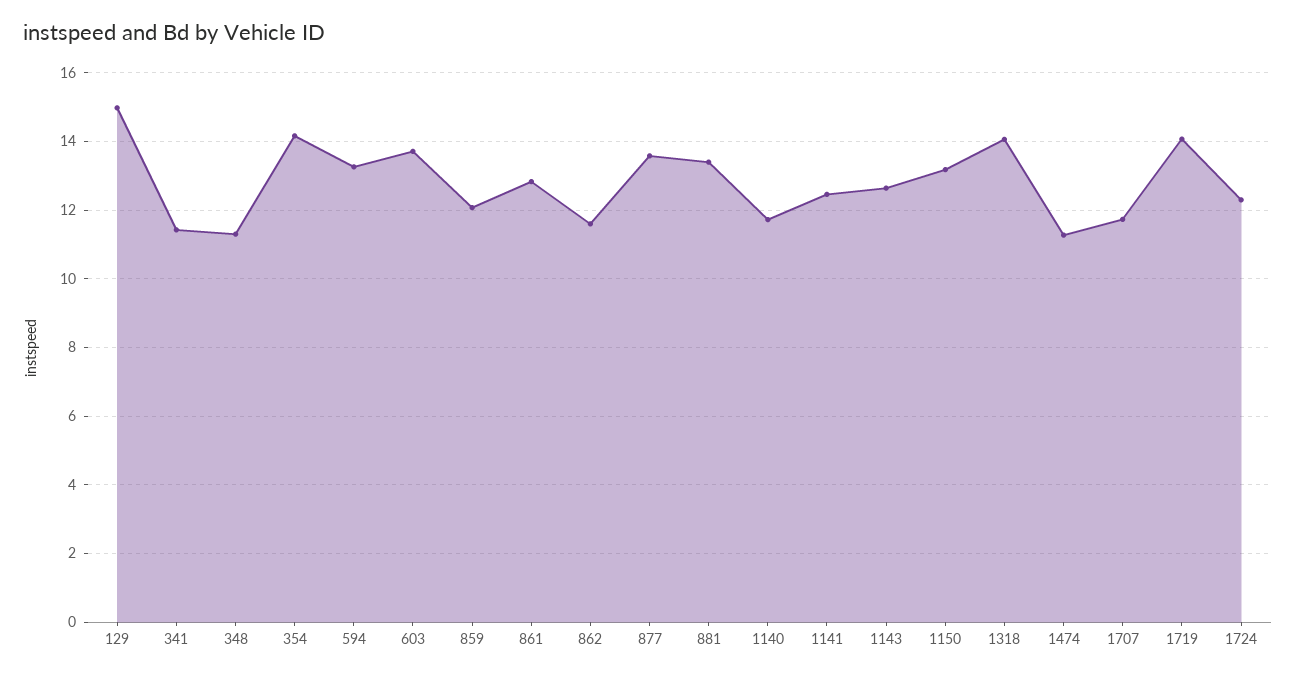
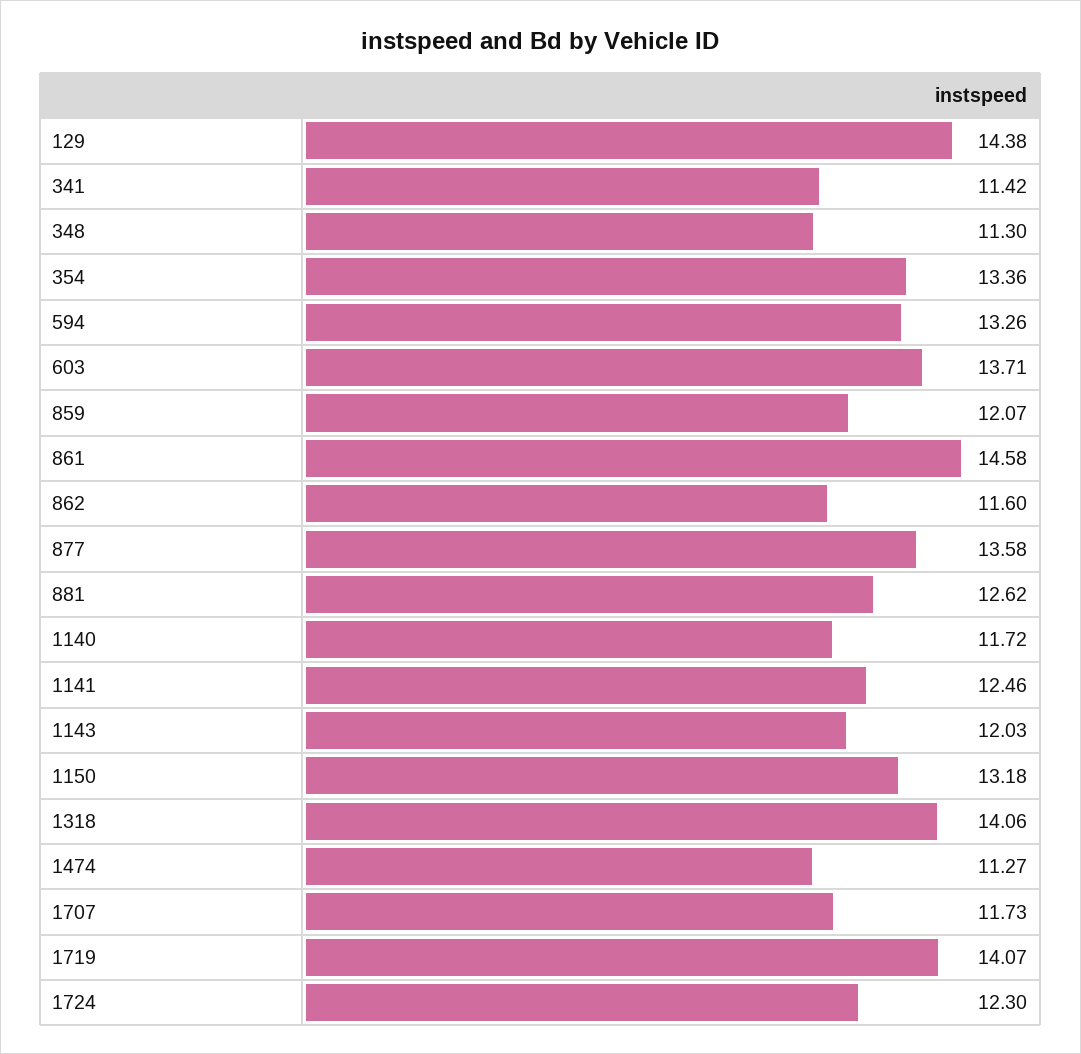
129: 15 -> 14.38
354: 14.2 -> 13.36
861: 12.8 -> 14.58
881: 13.4 -> 12.62
1143: 12.6 -> 12.03

